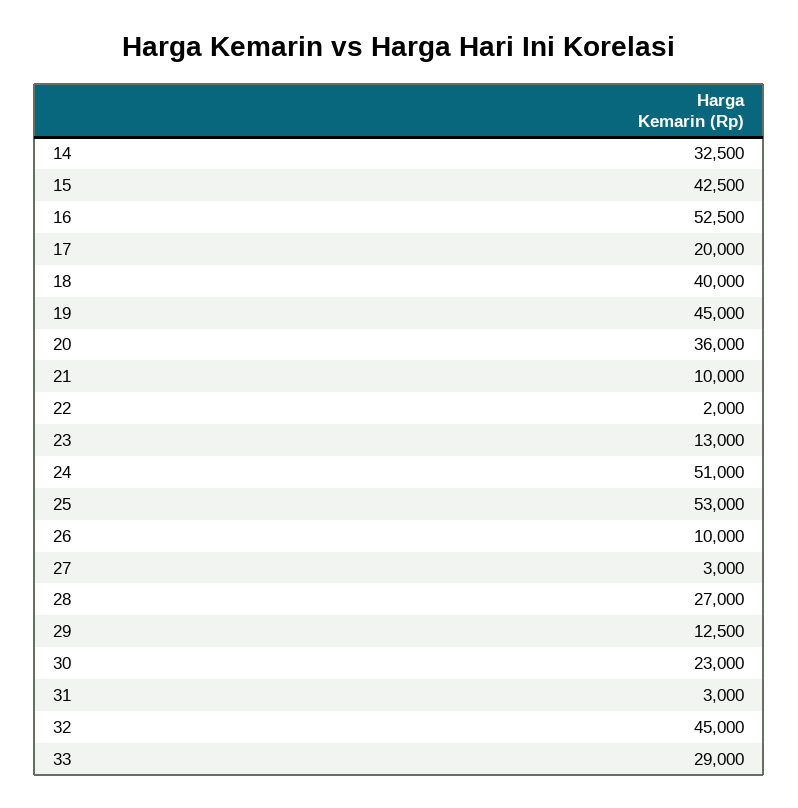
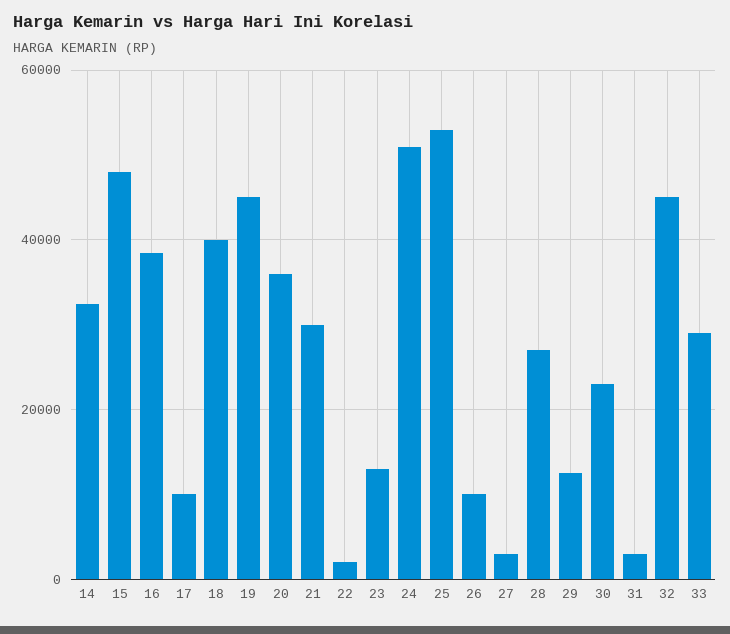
15: 42500 -> 48000
16: 52500 -> 38000
17: 20000 -> 10000
21: 10000 -> 30000

